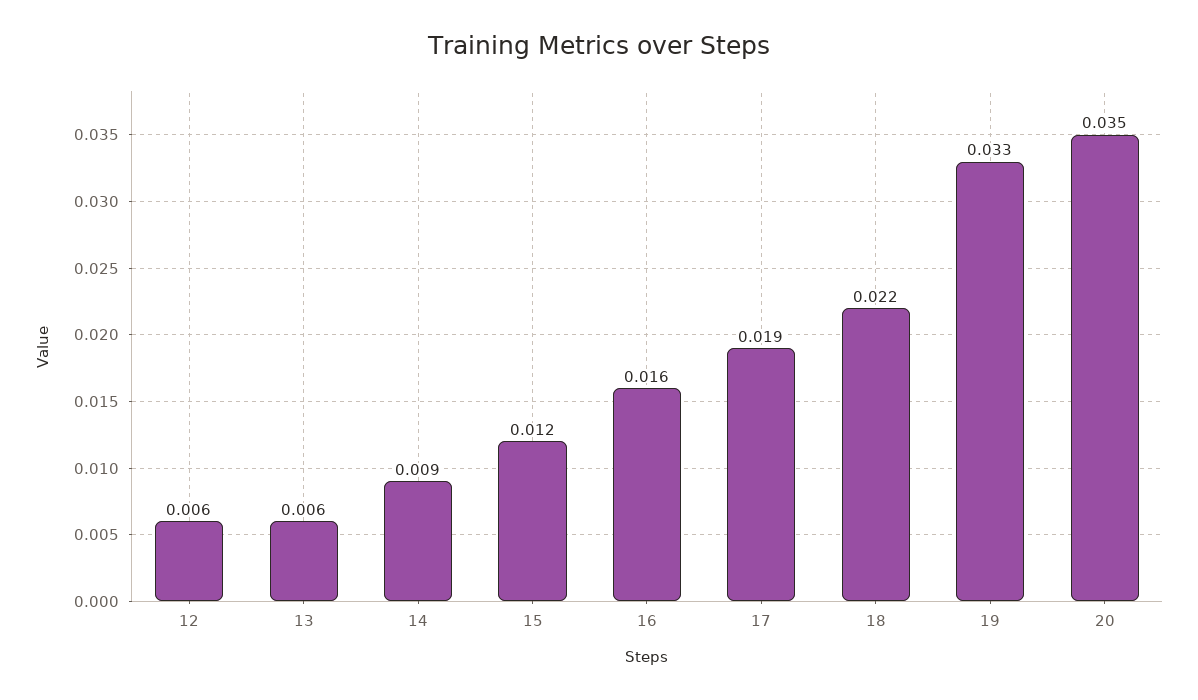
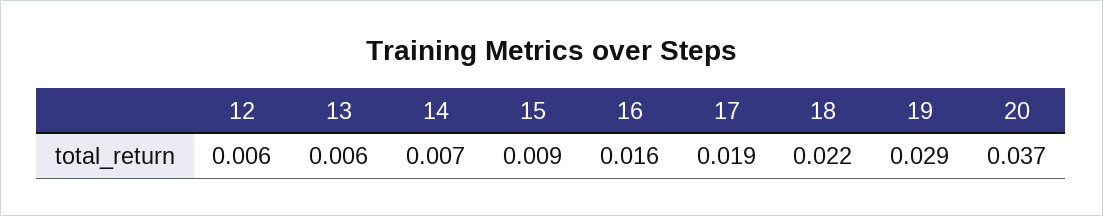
14: 0.009 -> 0.007
15: 0.012 -> 0.009
19: 0.033 -> 0.029
20: 0.035 -> 0.037

